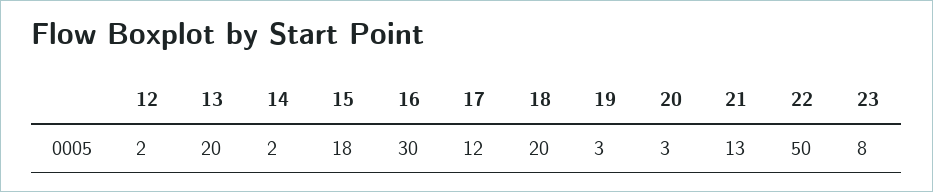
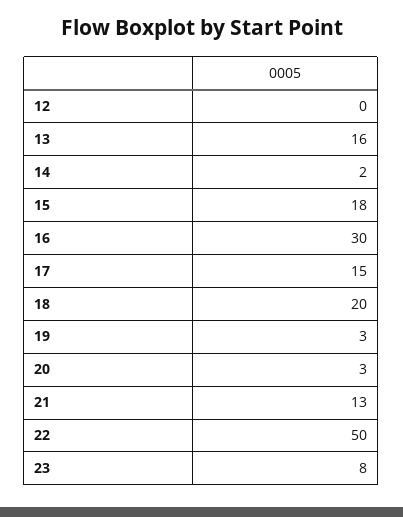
12: 2 -> 0
13: 20 -> 16
17: 12 -> 15

